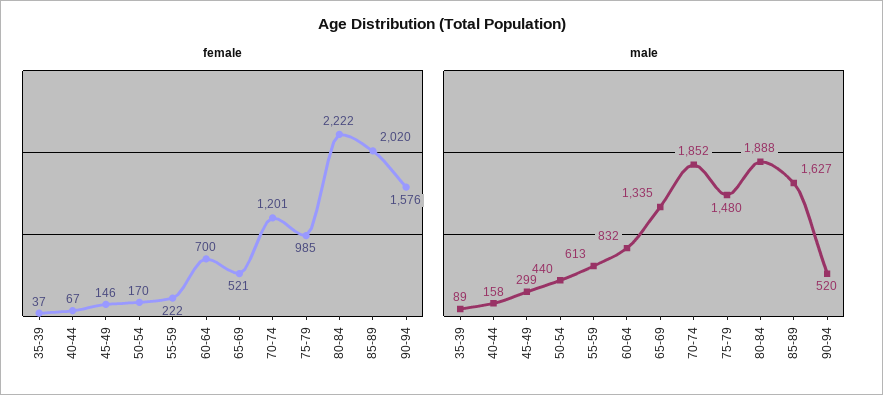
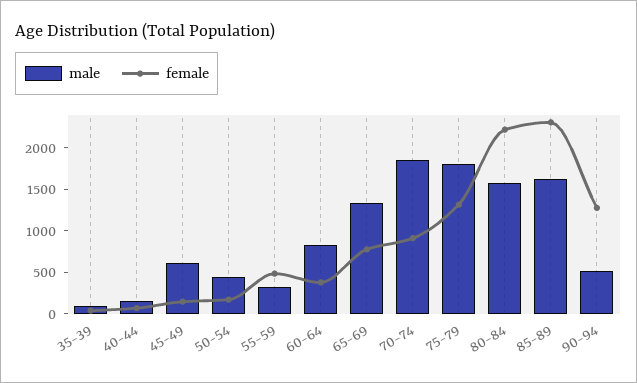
female, 55-59: 222 -> 500
female, 60-64: 700 -> 400
female, 65-69: 521 -> 800
female, 70-74: 1201 -> 900
female, 75-79: 985 -> 1300
female, 85-89: 2020 -> 2300
female, 90-94: 1576 -> 1300
male, 45-49: 299 -> 600
male, 55-59: 613 -> 300
male, 75-79: 1480 -> 1800
male, 80-84: 1888 -> 1600

